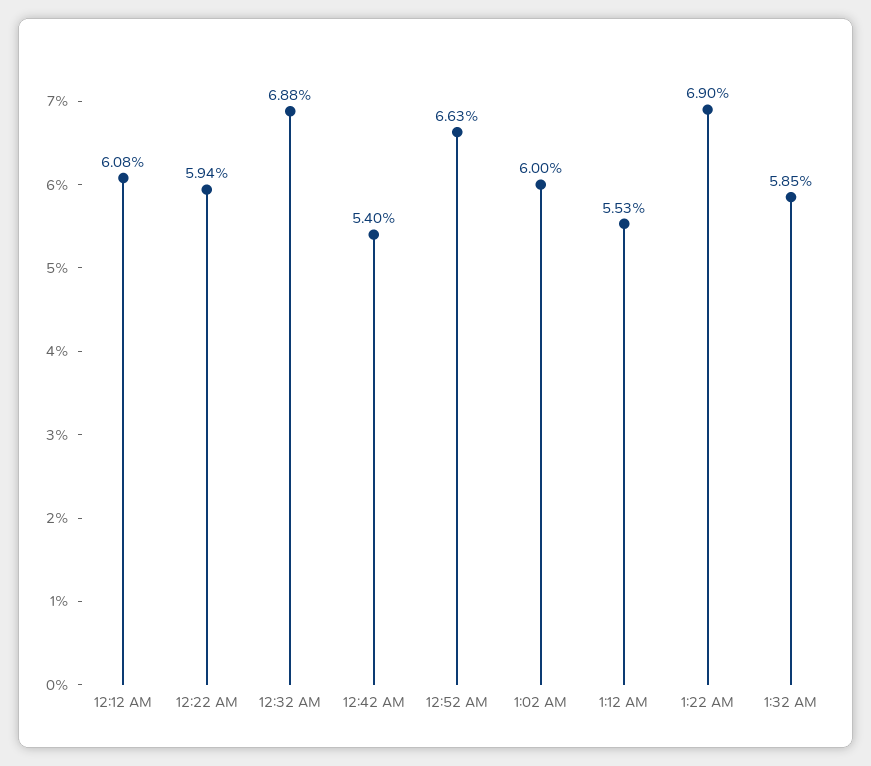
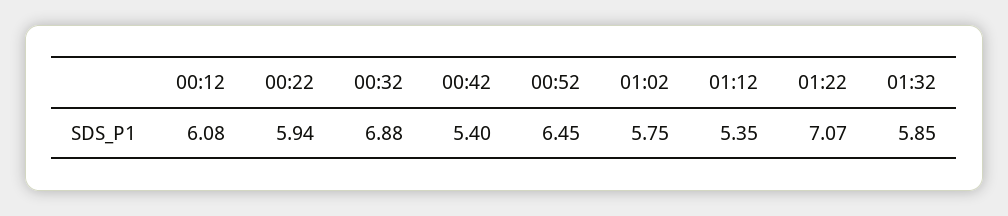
12:52 AM: 6.63 -> 6.45
1:02 AM: 6 -> 5.75
1:12 AM: 5.53 -> 5.35
1:22 AM: 6.9 -> 7.07

